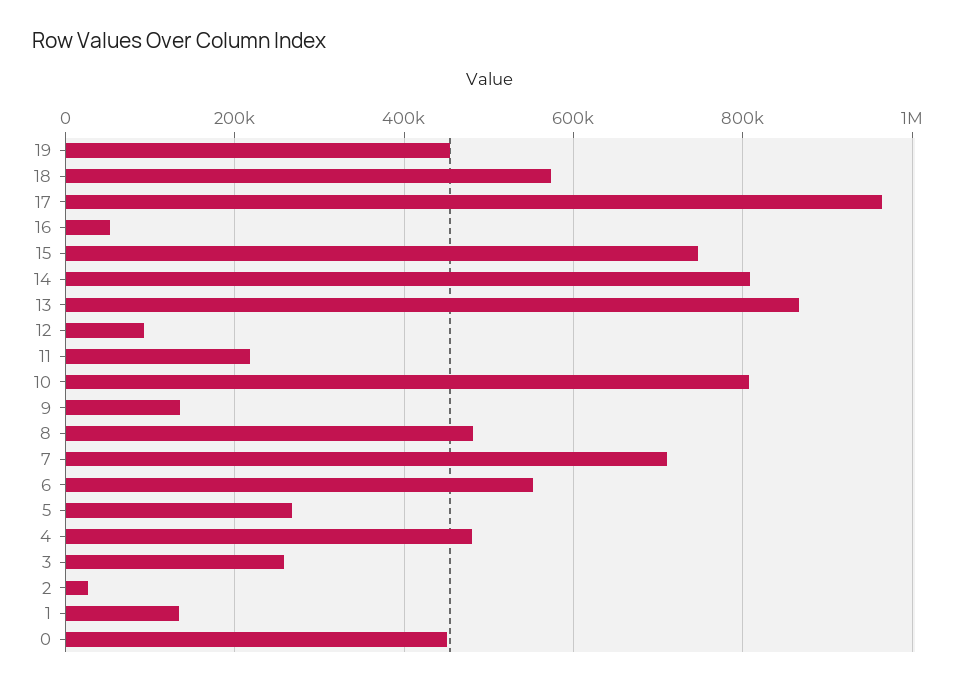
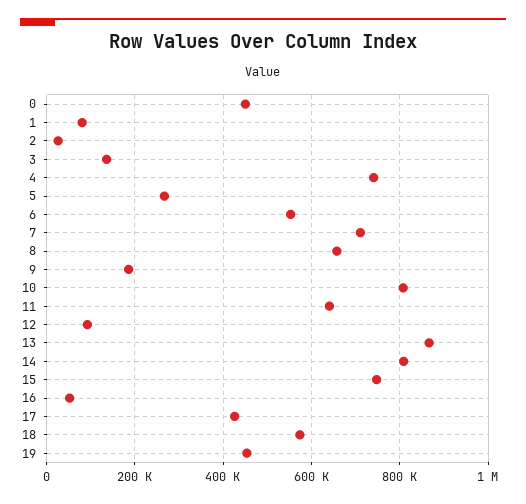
17: 960000 -> 420000
11: 220000 -> 640000
9: 140000 -> 180000
8: 480000 -> 660000
4: 480000 -> 740000
3: 260000 -> 140000
1: 140000 -> 80000

